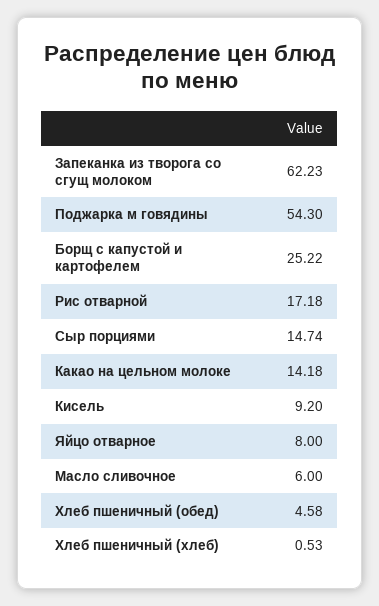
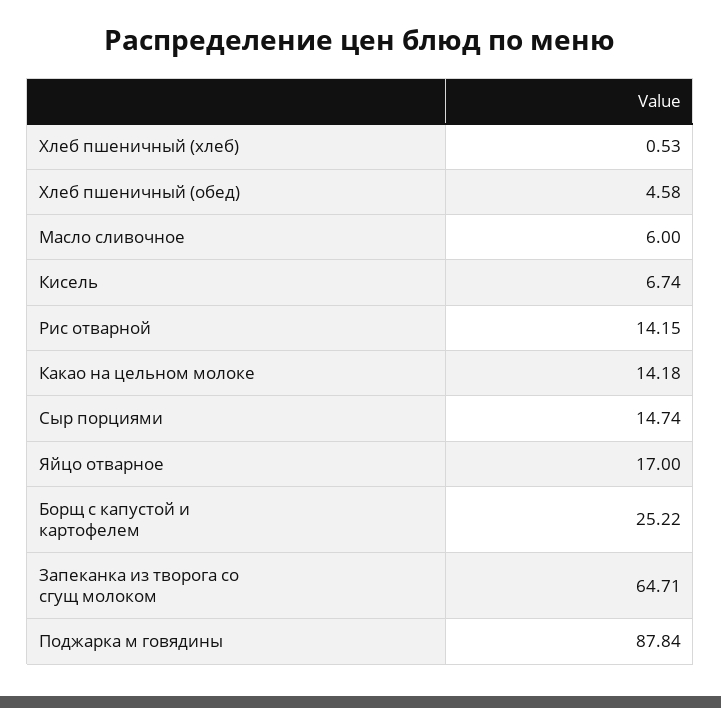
Запеканка из творога со сгущ молоком: 62.23 -> 64.71
Поджарка м говядины: 54.3 -> 87.84
Рис отварной: 17.18 -> 14.15
Кисель: 9.2 -> 6.74
Яйцо отварное: 8 -> 17

